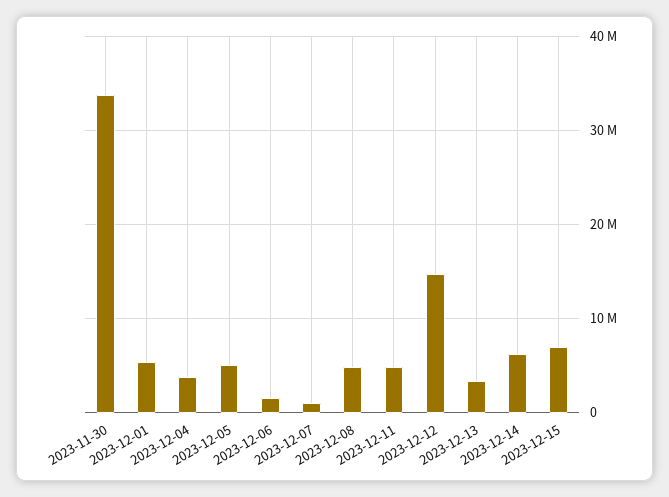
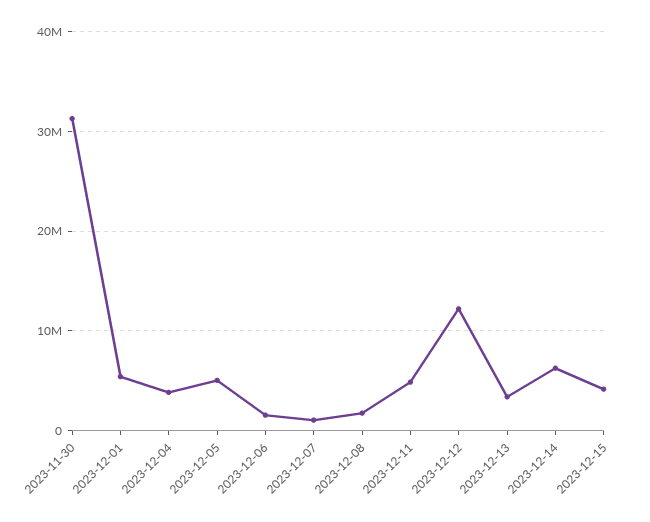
2023-11-30: 34000000 -> 31000000
2023-12-08: 5000000 -> 2000000
2023-12-12: 15000000 -> 12000000
2023-12-15: 7000000 -> 4000000

